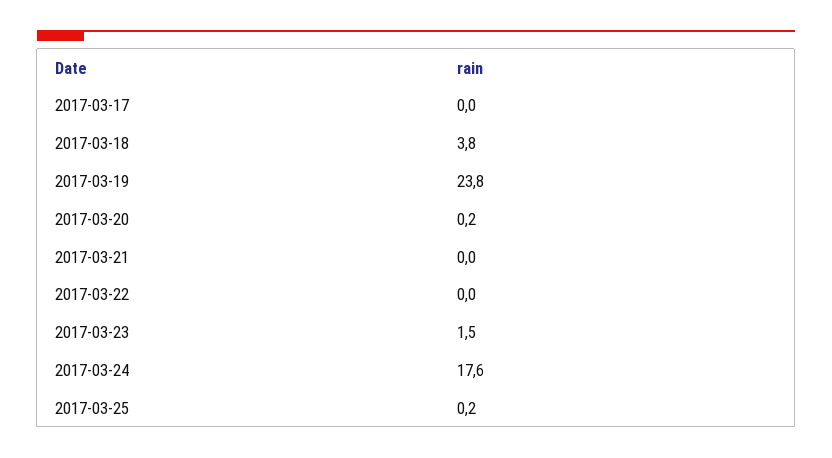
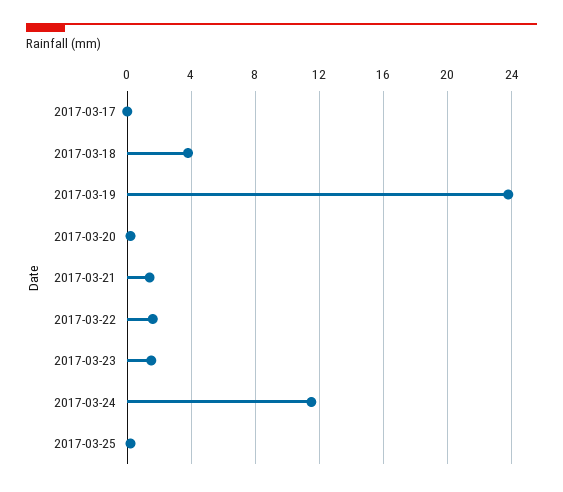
2017-03-21: 0 -> 1.5
2017-03-22: 0 -> 1.5
2017-03-24: 17.6 -> 11.5

